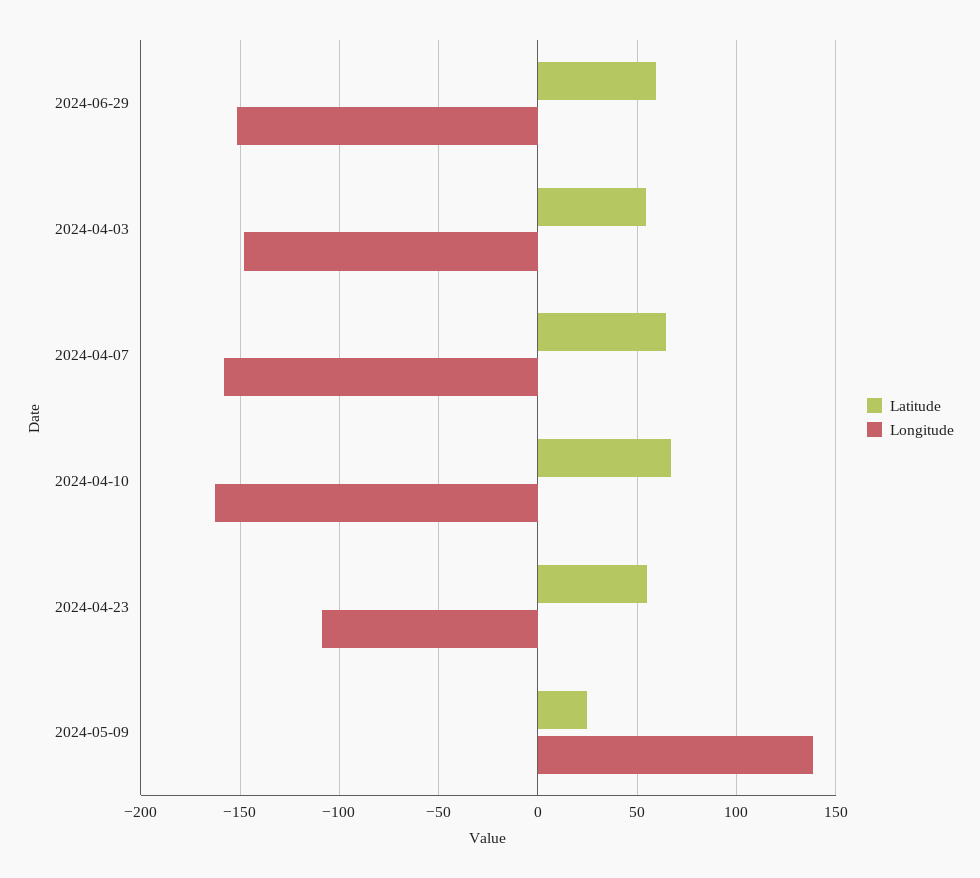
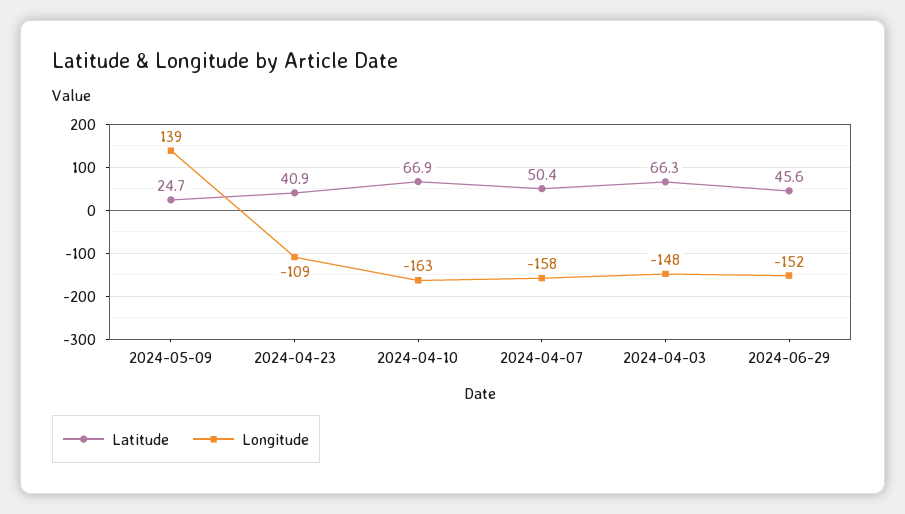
Latitude, 2024-06-29: 60 -> 45.6
Latitude, 2024-04-03: 55 -> 66.3
Latitude, 2024-04-07: 65 -> 50.4
Latitude, 2024-04-23: 55 -> 40.9

